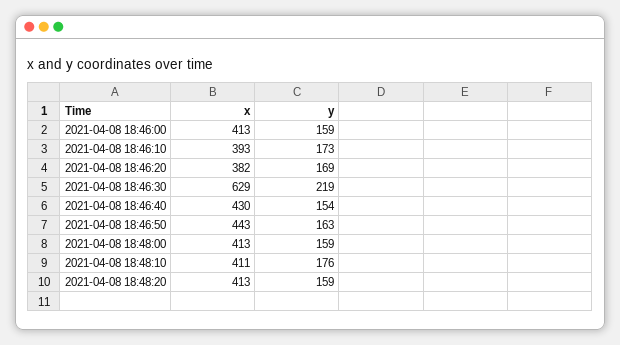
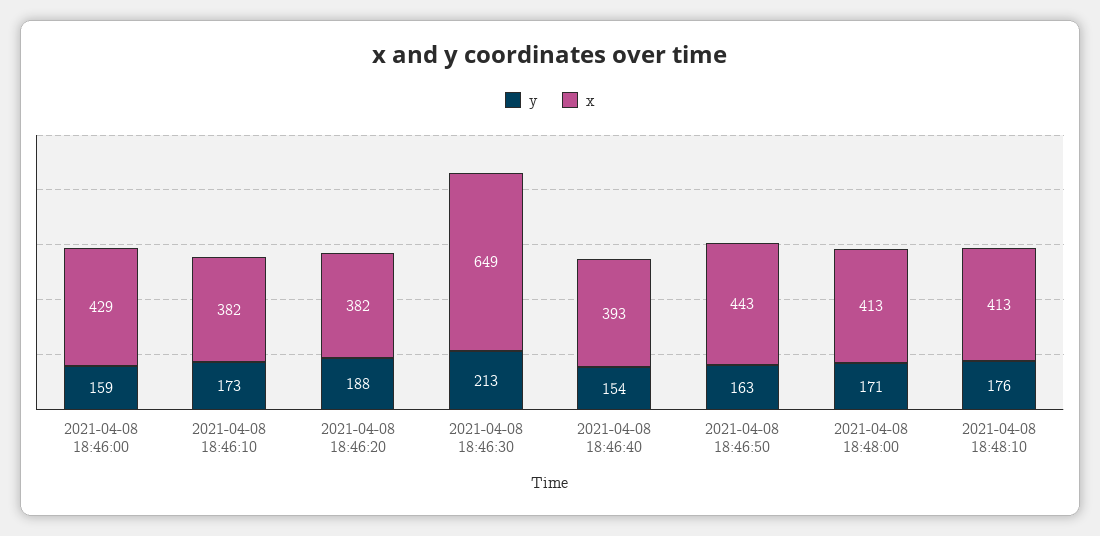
x, 2021-04-08 18:46:00: 413 -> 429
x, 2021-04-08 18:46:10: 393 -> 382
y, 2021-04-08 18:46:20: 169 -> 188
x, 2021-04-08 18:46:30: 629 -> 649
y, 2021-04-08 18:46:30: 219 -> 213
x, 2021-04-08 18:46:40: 430 -> 393
y, 2021-04-08 18:48:00: 159 -> 171
x, 2021-04-08 18:48:10: 411 -> 413
x, 2021-04-08 18:48:20: 413 -> none
y, 2021-04-08 18:48:20: 159 -> none

